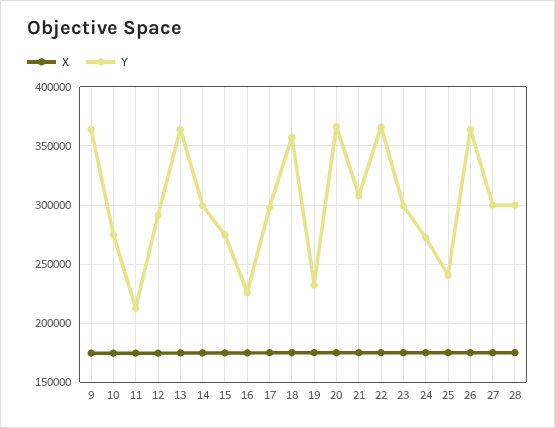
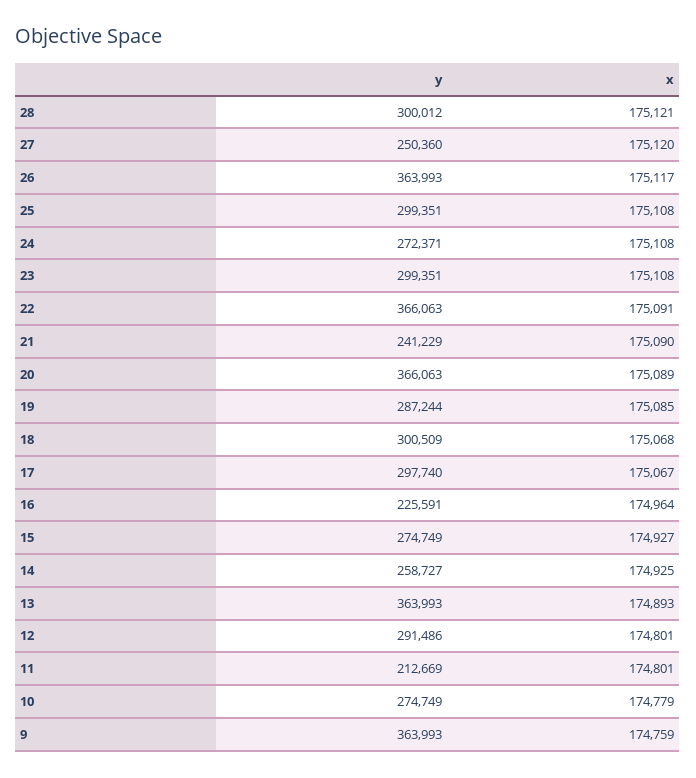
Y, 14: 300000 -> 258727
Y, 18: 360000 -> 300509
Y, 19: 230000 -> 287244
Y, 21: 310000 -> 241229
Y, 25: 240000 -> 299351
Y, 27: 300000 -> 250360

